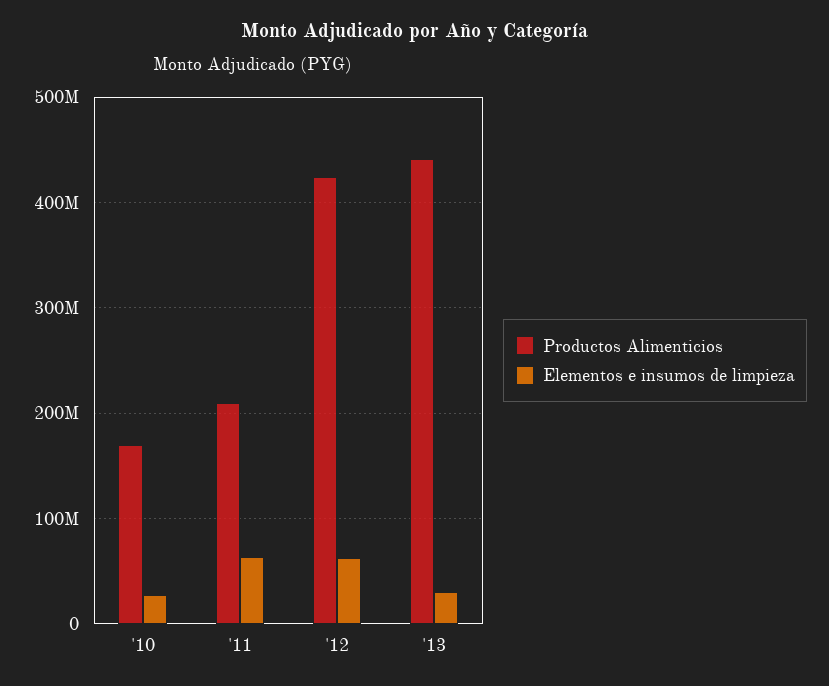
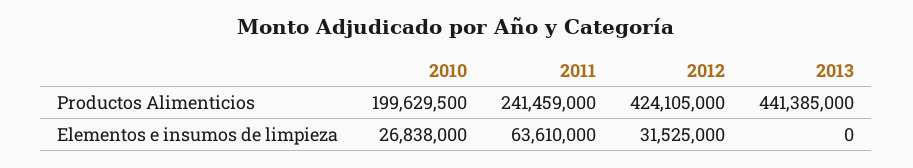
Productos Alimenticios, '10: 170000000 -> 199629500
Productos Alimenticios, '11: 210000000 -> 241459000
Elementos e insumos de limpieza, '12: 60000000 -> 31525000
Elementos e insumos de limpieza, '13: 30000000 -> 0

